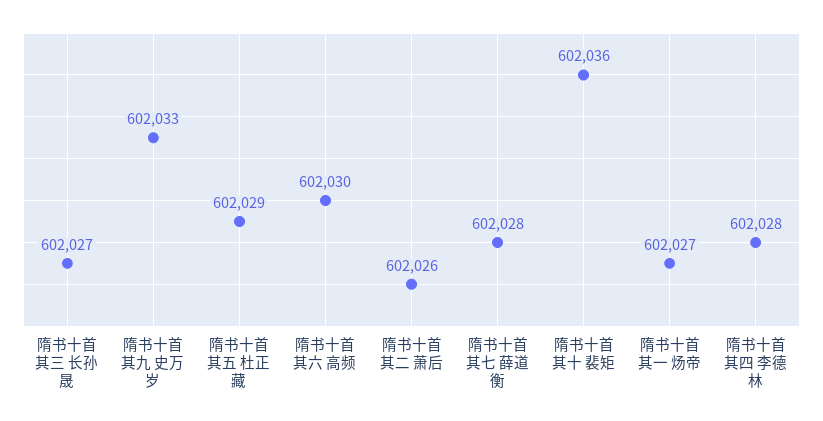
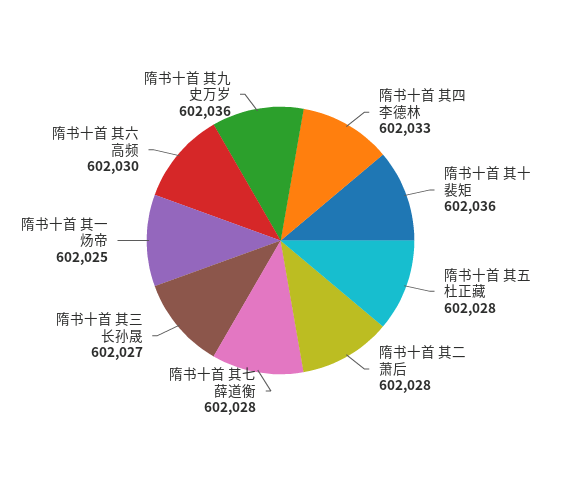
隋书十首 其九 史万岁: 602033 -> 602036
隋书十首 其五 杜正藏: 602029 -> 602028
隋书十首 其二 萧后: 602026 -> 602028
隋书十首 其一 炀帝: 602027 -> 602025
隋书十首 其四 李德林: 602028 -> 602033

